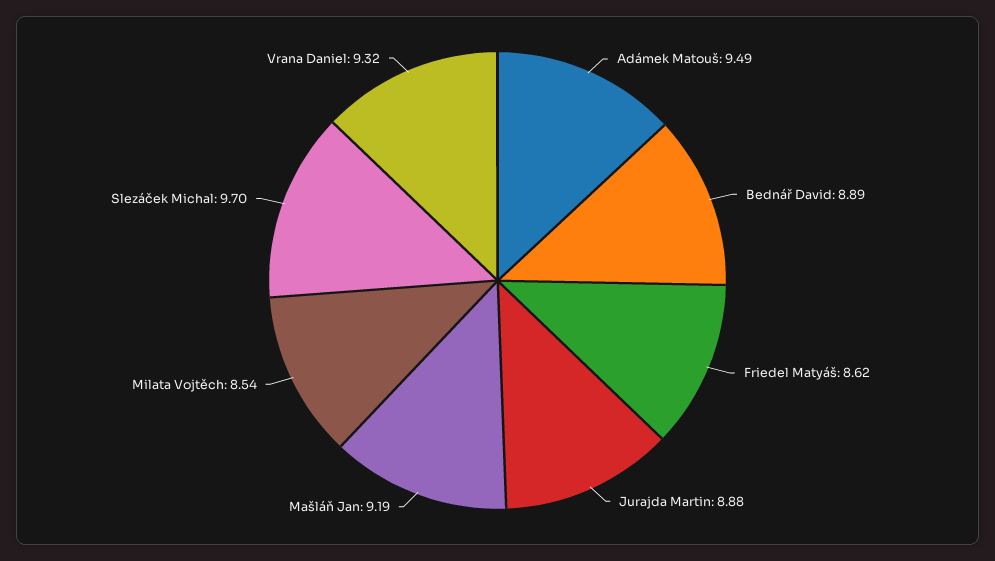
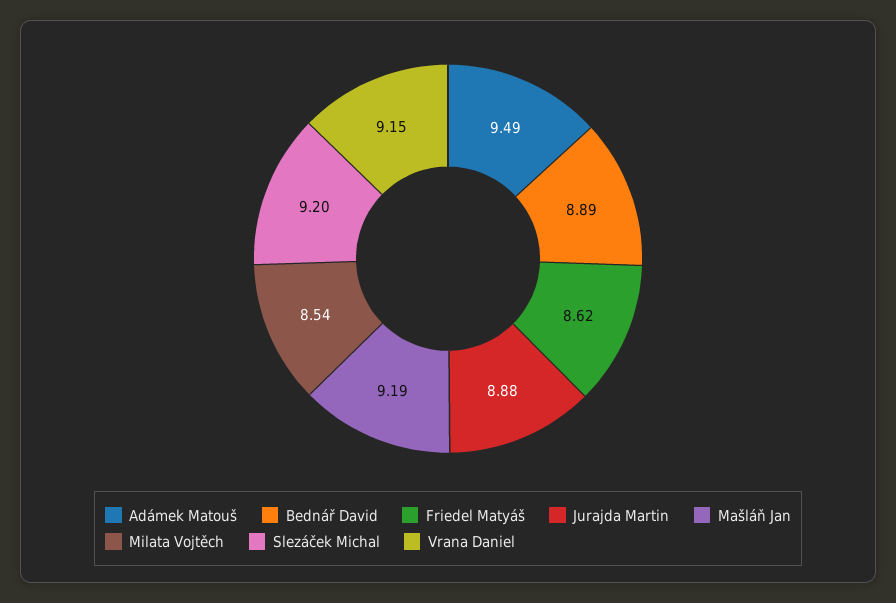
Slezáček Michal: 9.7 -> 9.2
Vrana Daniel: 9.32 -> 9.15

